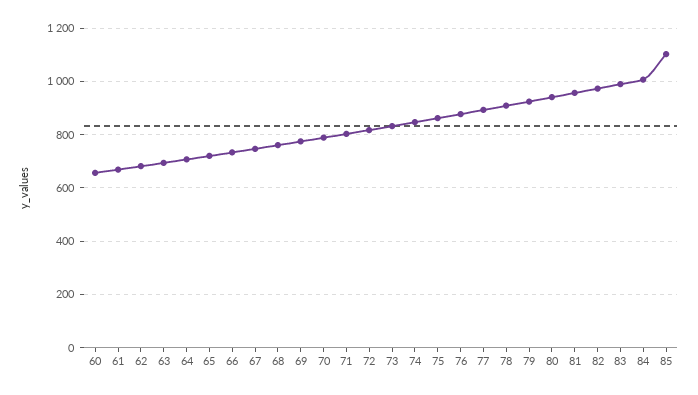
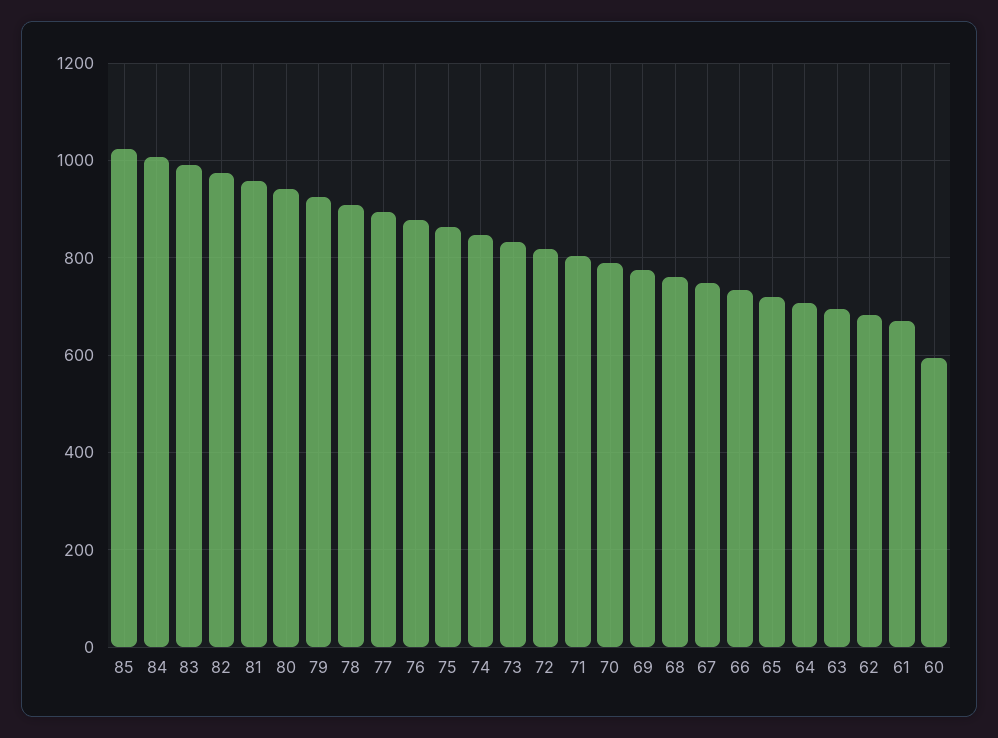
60: 650 -> 600
85: 1100 -> 1020

